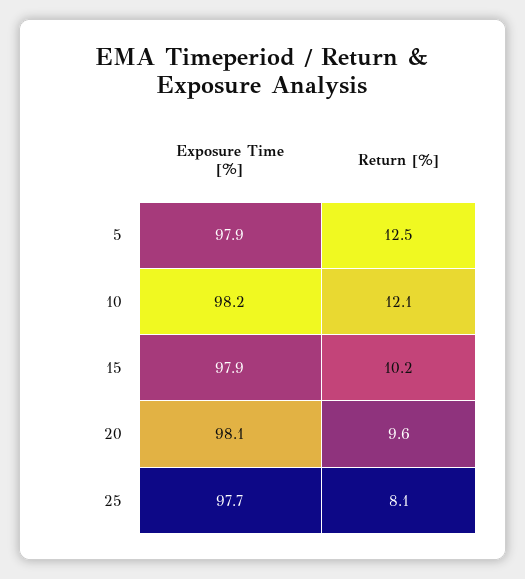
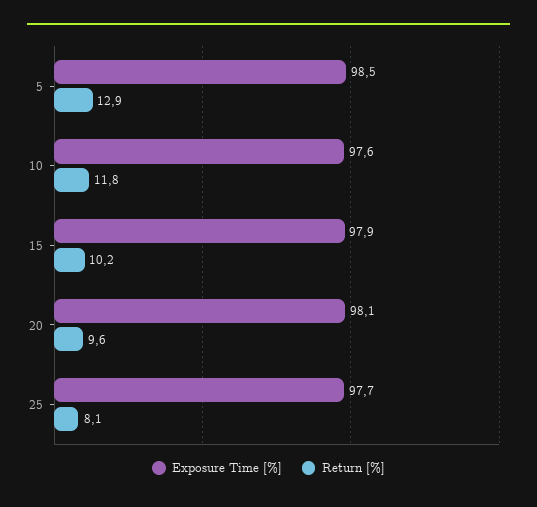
Exposure Time [%], 5: 97.9 -> 98.5
Return [%], 5: 12.5 -> 12.9
Exposure Time [%], 10: 98.2 -> 97.6
Return [%], 10: 12.1 -> 11.8

